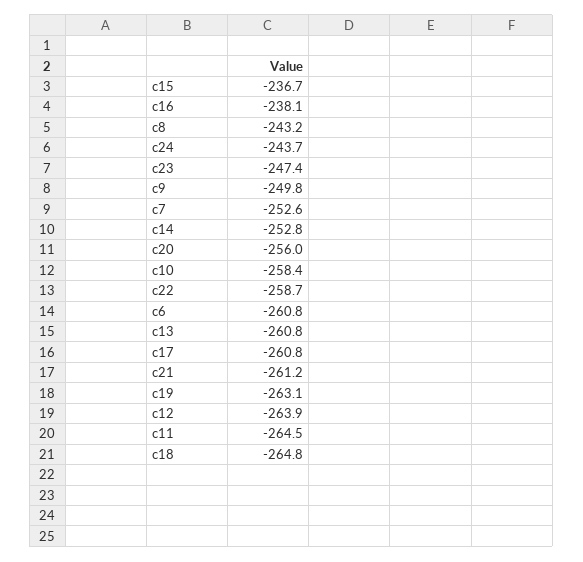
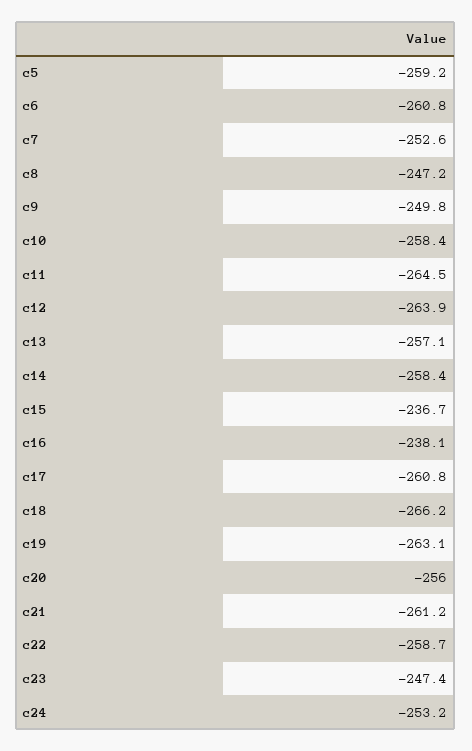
c8: -243.2 -> -247.2
c24: -243.7 -> -253.2
c14: -252.8 -> -258.4
c13: -260.8 -> -257.1
c18: -264.8 -> -266.2
c5: none -> -259.2

